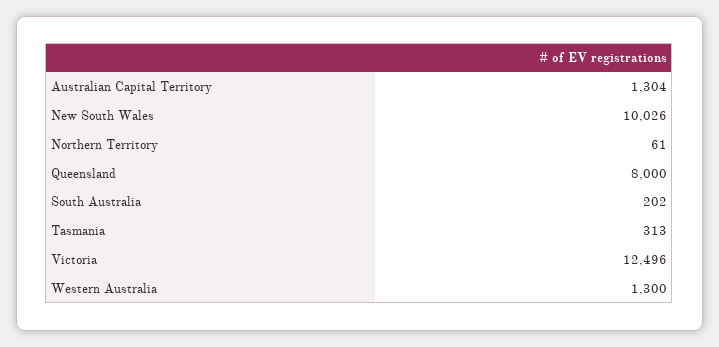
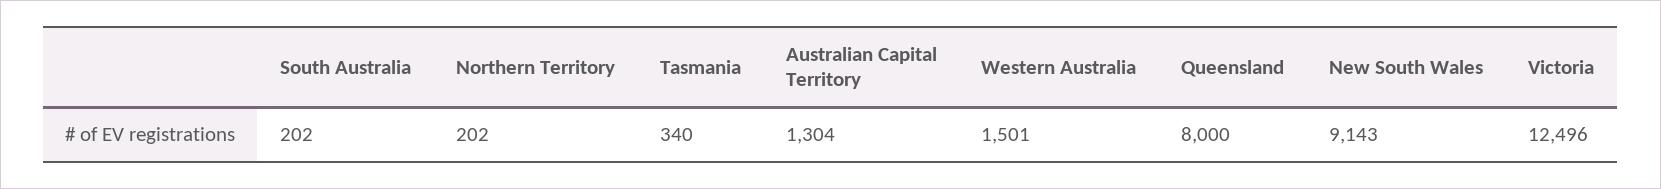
New South Wales: 10026 -> 9143
Northern Territory: 61 -> 202
Tasmania: 313 -> 340
Western Australia: 1300 -> 1501

